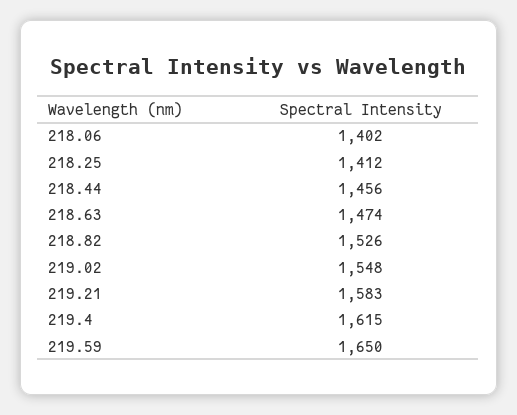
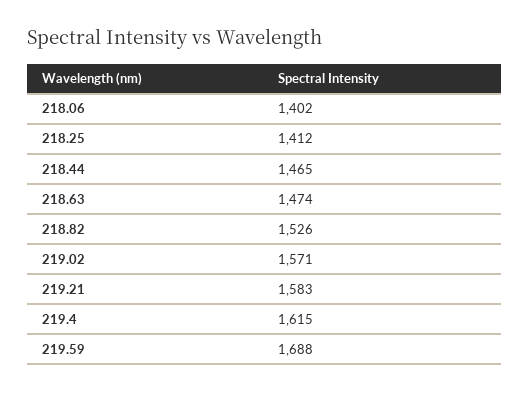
218.44: 1456 -> 1465
219.02: 1548 -> 1571
219.59: 1650 -> 1688

